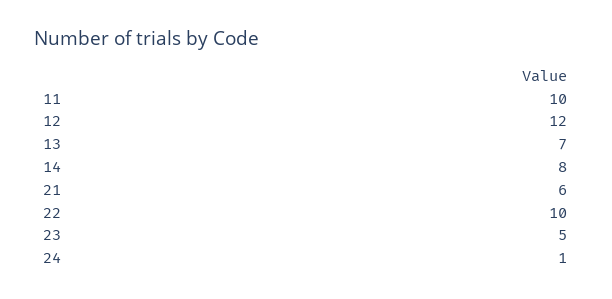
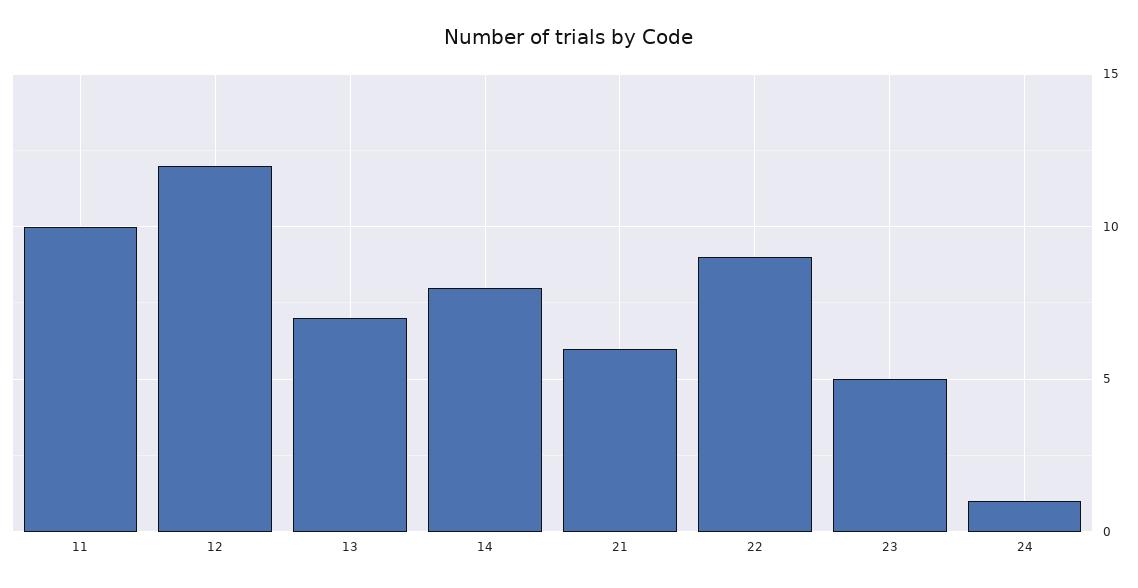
22: 10 -> 9

